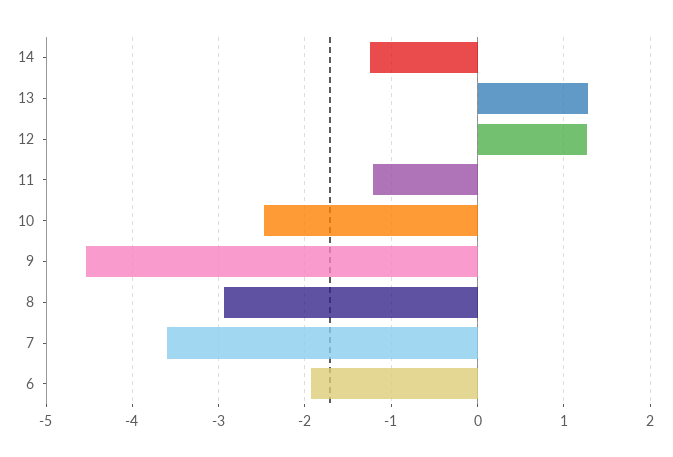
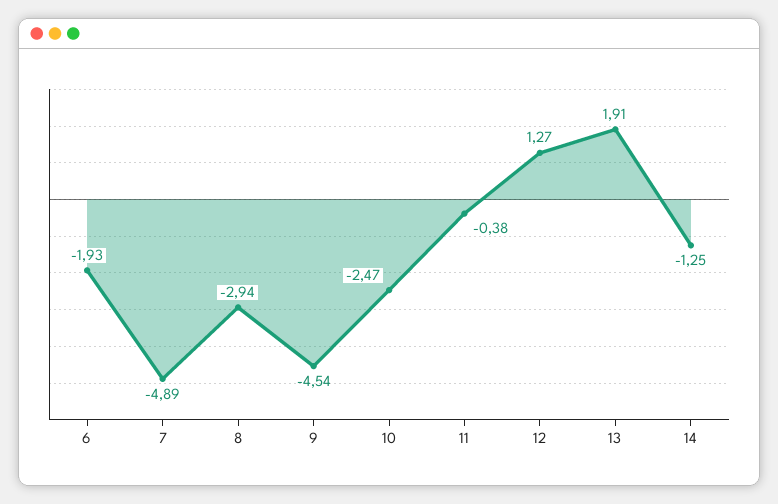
13: 1.3 -> 1.91
11: -1.2 -> -0.38
7: -3.6 -> -4.89

